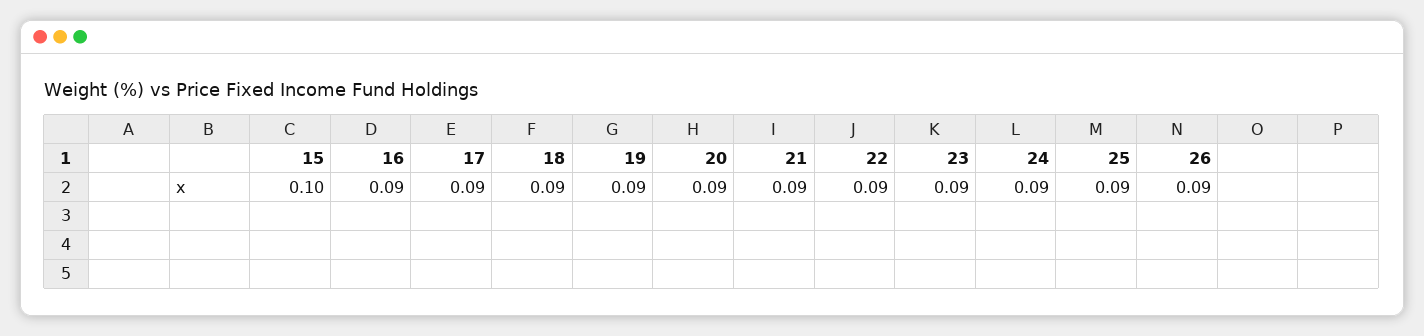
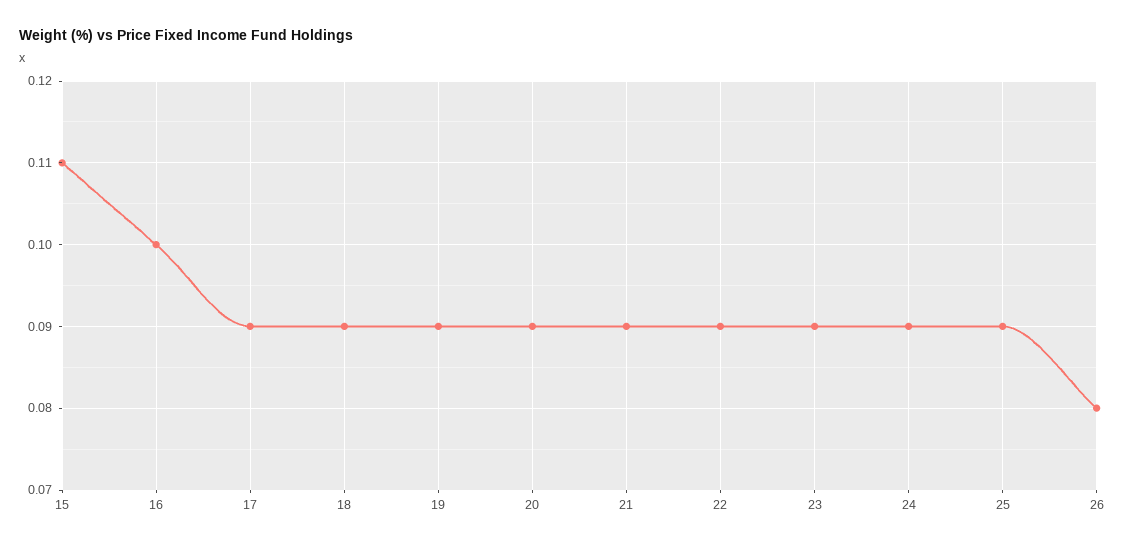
15: 0.1 -> 0.11
16: 0.09 -> 0.1
26: 0.09 -> 0.08

